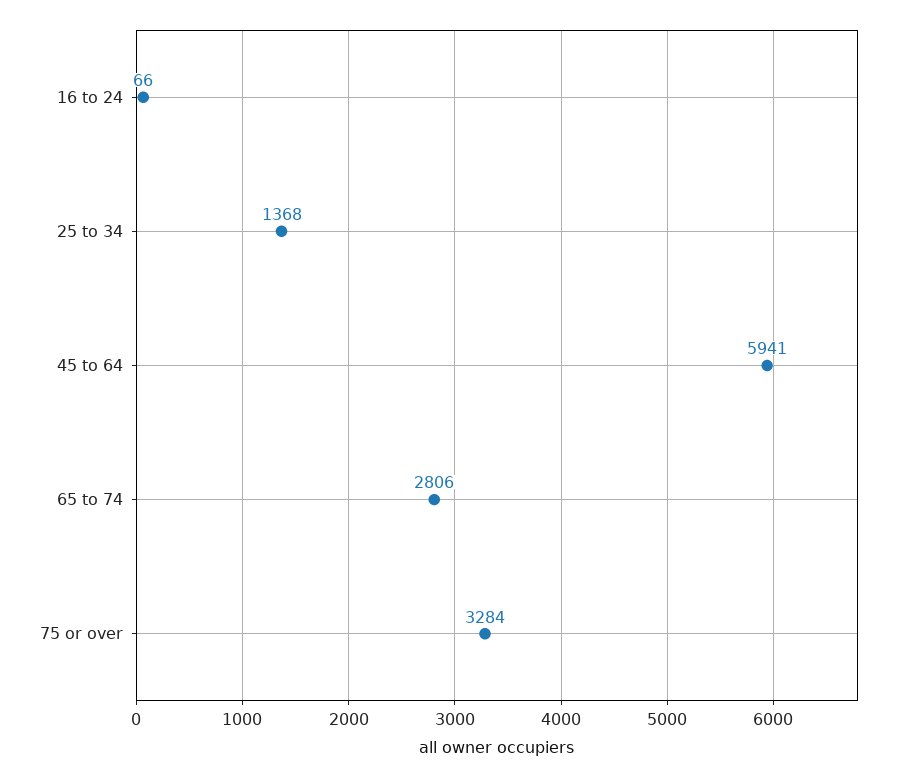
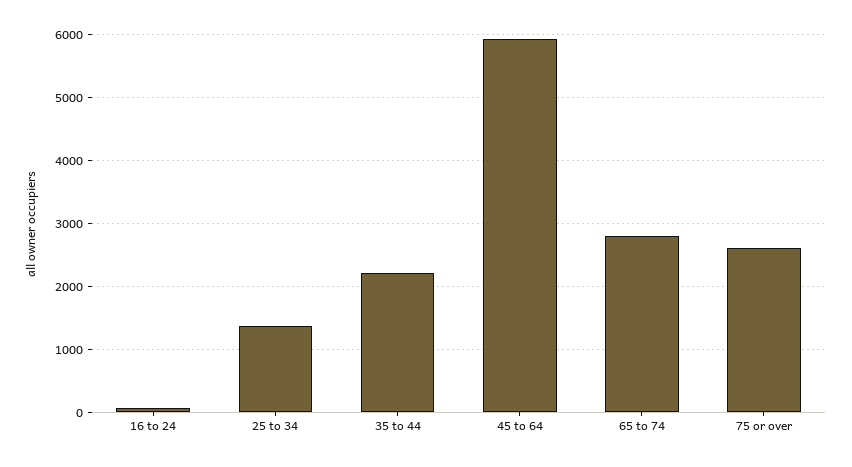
75 or over: 3284 -> 2600
35 to 44: none -> 2200

